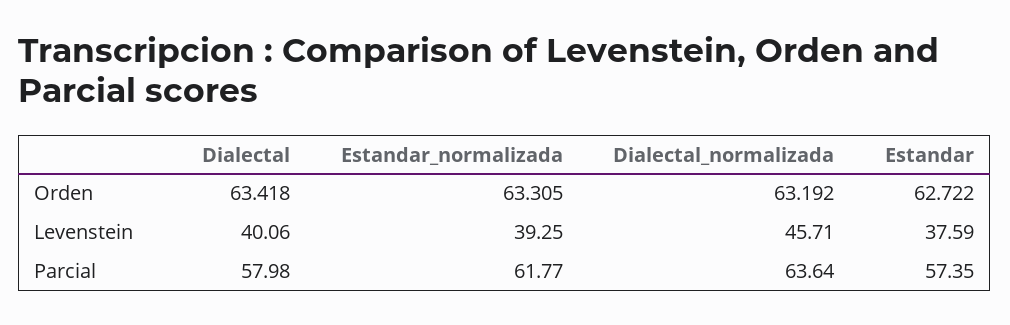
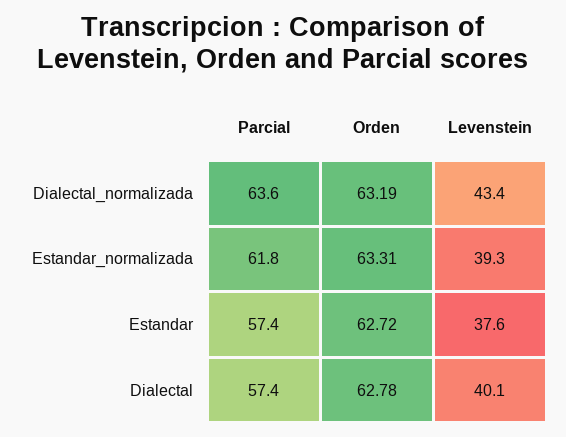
Dialectal, Orden: 63.418 -> 62.78
Dialectal_normalizada, Levenstein: 45.71 -> 43.4
Dialectal, Parcial: 57.98 -> 57.4

